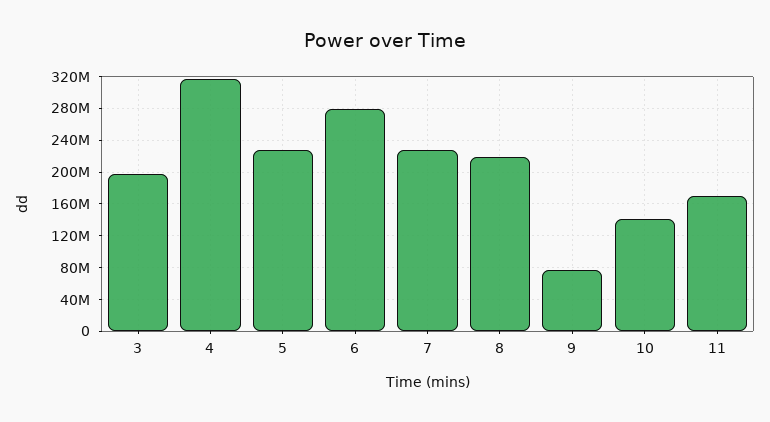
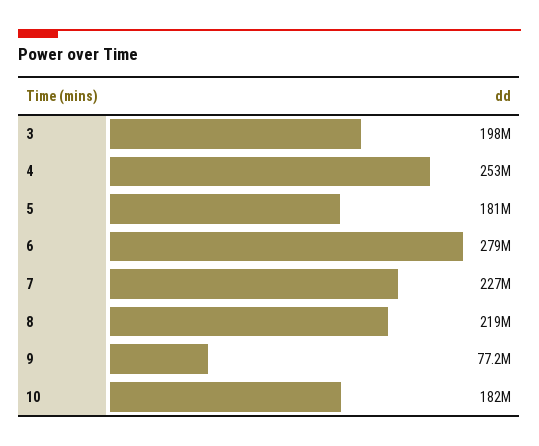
4: 320000000 -> 253000000
5: 230000000 -> 181000000
10: 140000000 -> 182000000
11: 170000000 -> none

